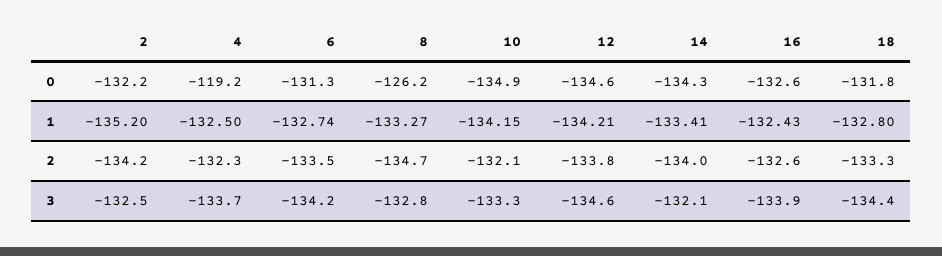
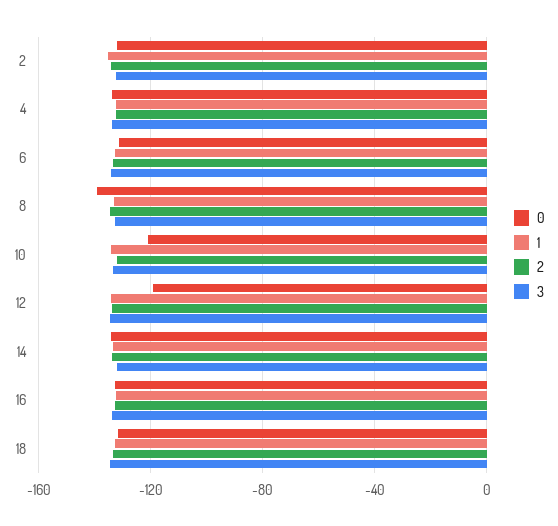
0, 4: -119.2 -> -135
0, 8: -126.2 -> -140
0, 10: -134.9 -> -120
0, 12: -134.6 -> -120

